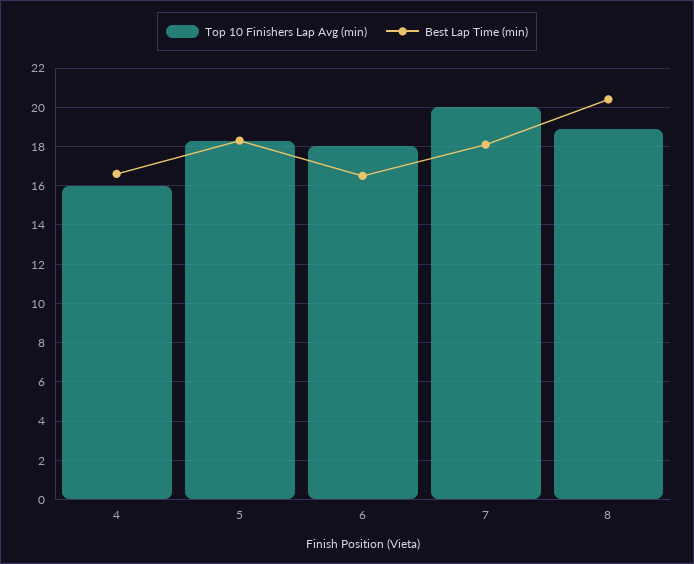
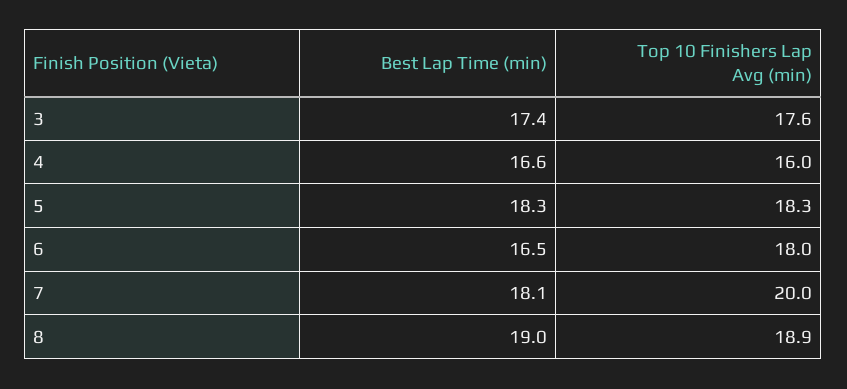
Best Lap Time (min), 8: 20.5 -> 19
Best Lap Time (min), 3: none -> 17.4
Top 10 Finishers Lap Avg (min), 3: none -> 17.6

